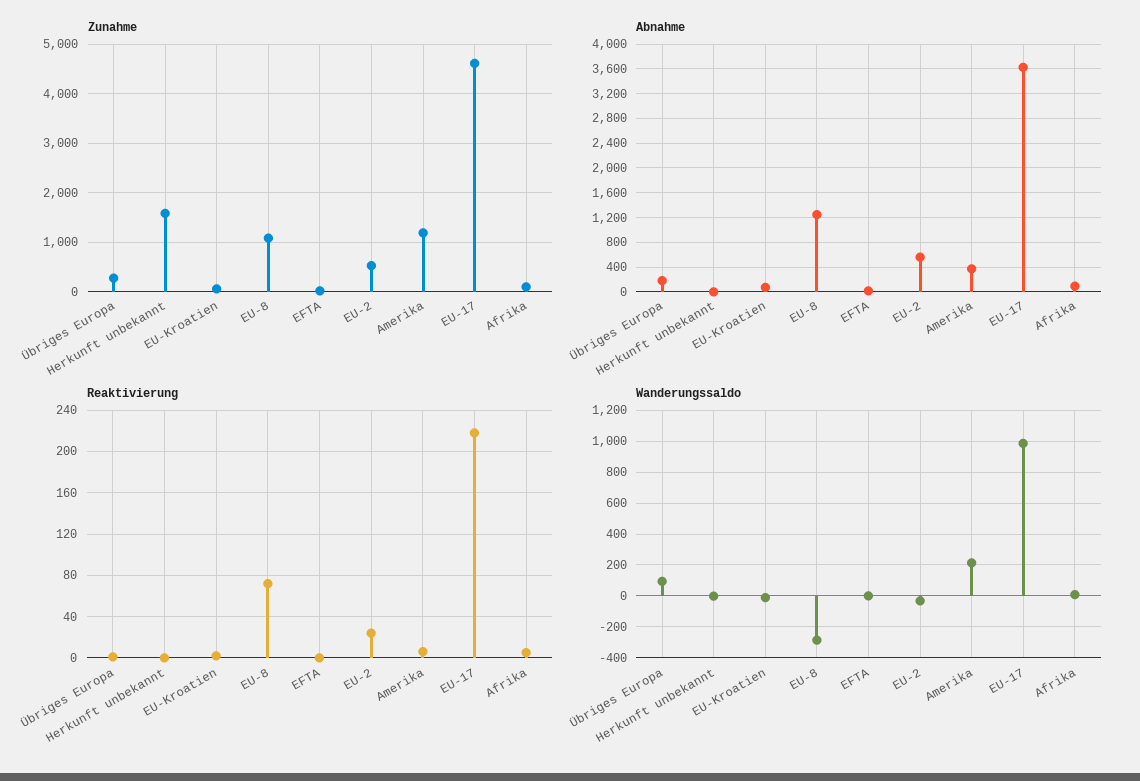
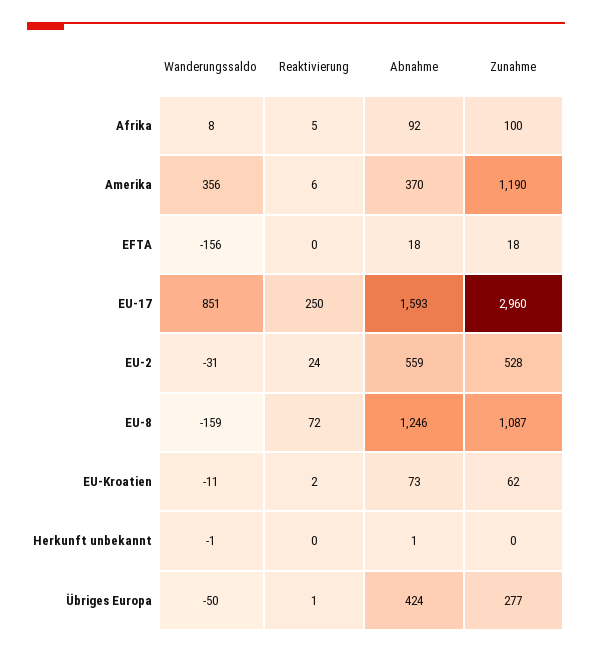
Zunahme, Herkunft unbekannt: 1600 -> 0
Zunahme, EU-17: 4600 -> 2960
Abnahme, Übriges Europa: 200 -> 424
Abnahme, EU-17: 3600 -> 1593
Reaktivierung, EU-17: 220 -> 250
Wanderungssaldo, Übriges Europa: 100 -> -50
Wanderungssaldo, EU-8: -300 -> -159
Wanderungssaldo, EFTA: 0 -> -156
Wanderungssaldo, Amerika: 200 -> 356
Wanderungssaldo, EU-17: 1000 -> 851

